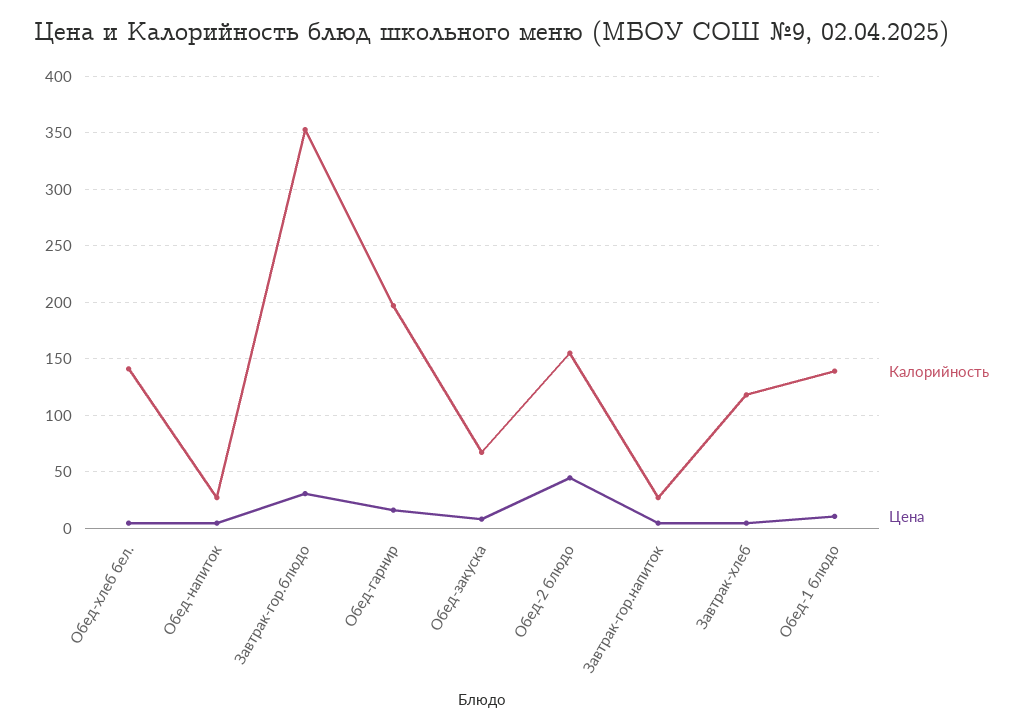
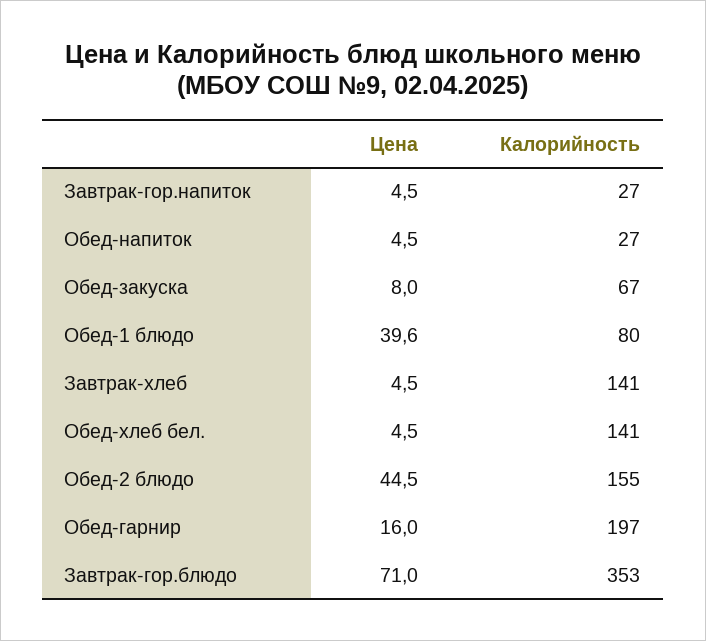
Цена, Завтрак-гор.блюдо: 30 -> 71
Калорийность, Завтрак-хлеб: 120 -> 141
Калорийность, Обед-1 блюдо: 140 -> 80
Цена, Обед-1 блюдо: 10 -> 39.6

